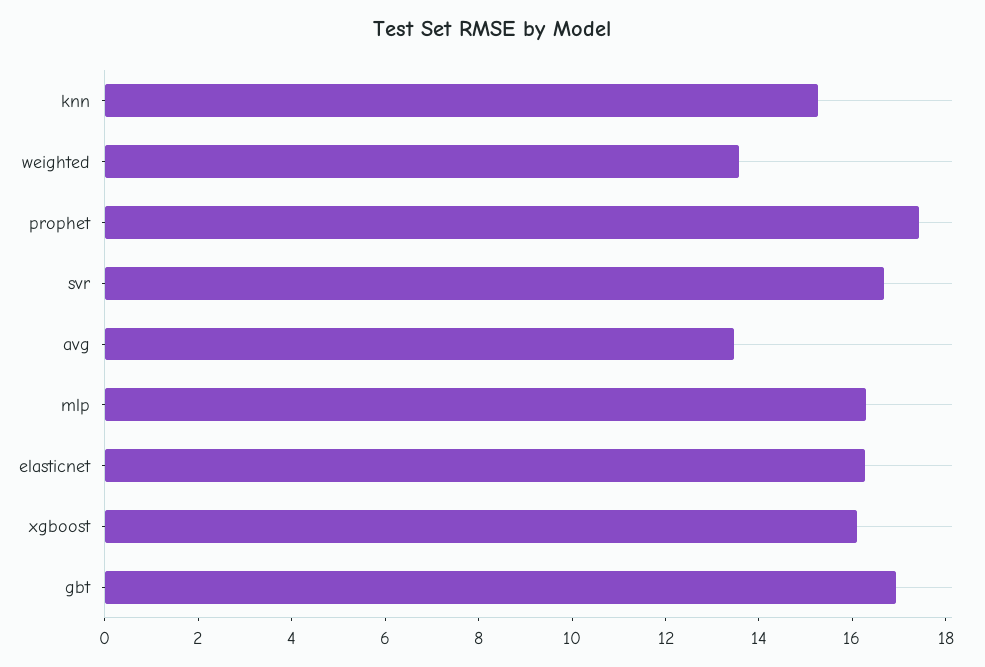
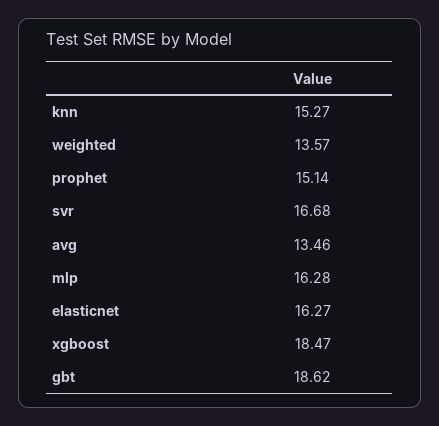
prophet: 17.5 -> 15.14
xgboost: 16 -> 18.47
gbt: 17 -> 18.62

